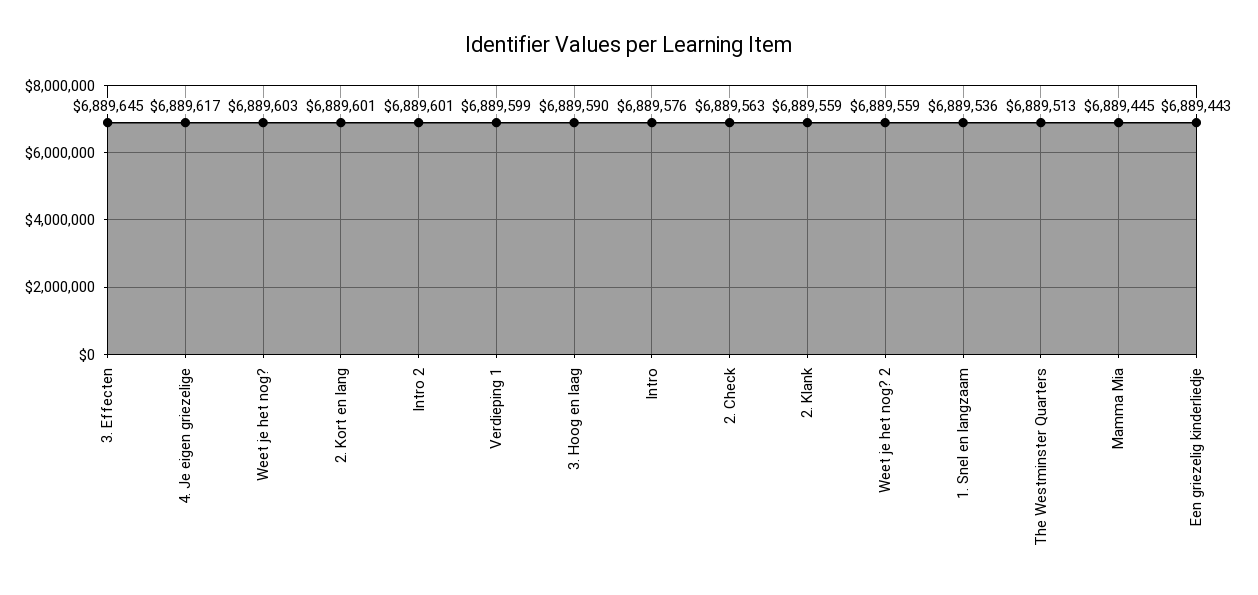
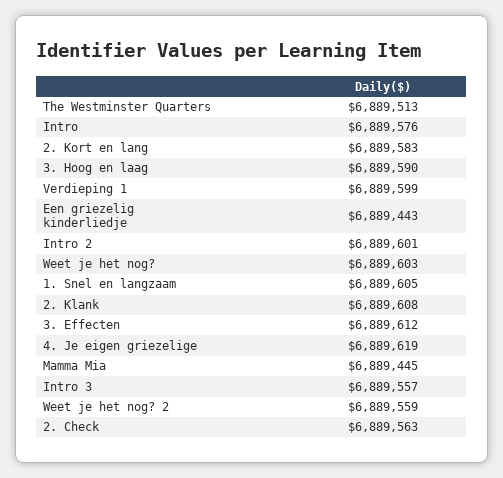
3. Effecten: 6889645 -> 6889612
4. Je eigen griezelige: 6889617 -> 6889619
2. Kort en lang: 6889601 -> 6889583
2. Klank: 6889559 -> 6889608
1. Snel en langzaam: 6889536 -> 6889605
Intro 3: none -> 6889557

